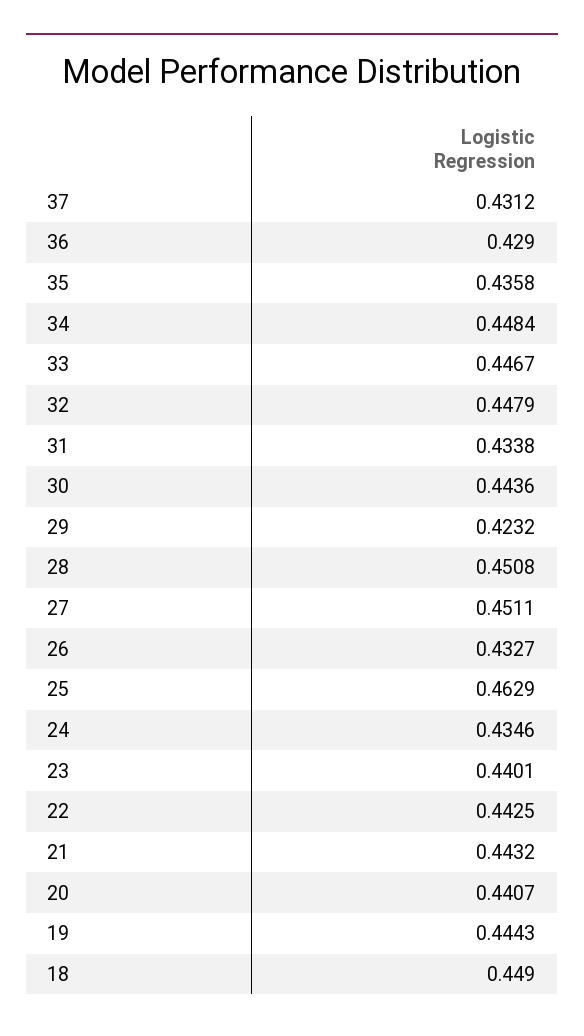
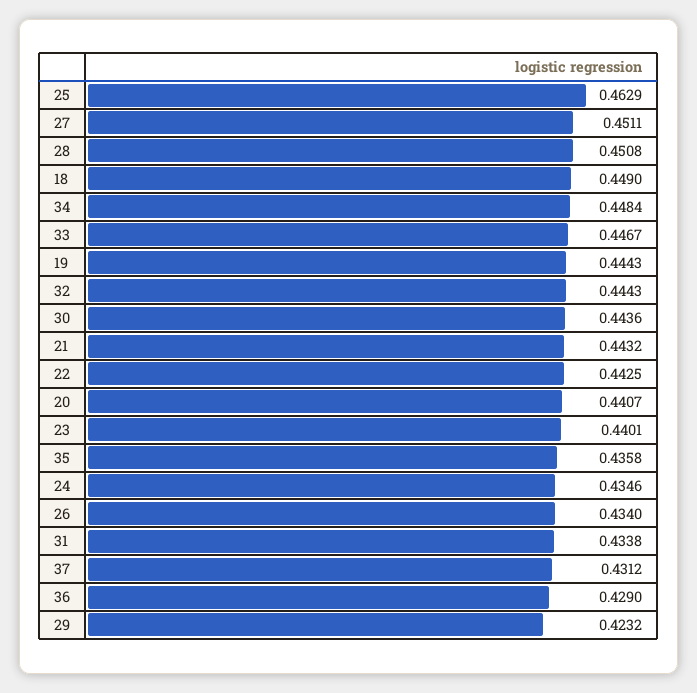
32: 0.4479 -> 0.4443
26: 0.4327 -> 0.434

